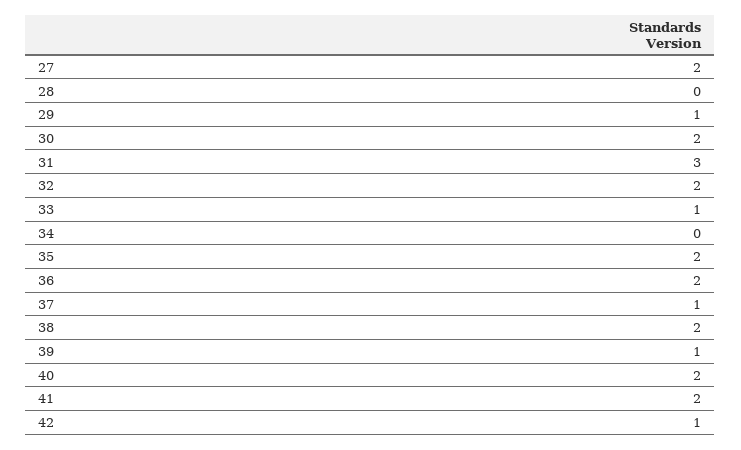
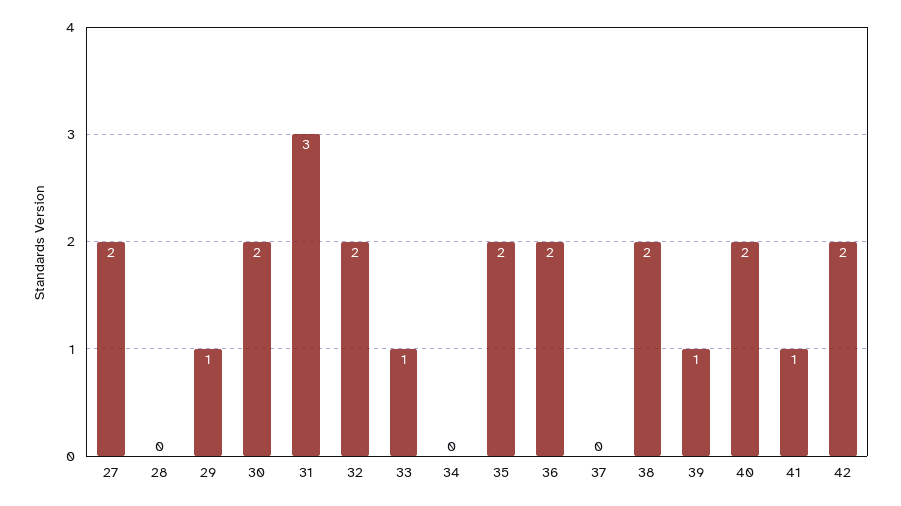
37: 1 -> 0
41: 2 -> 1
42: 1 -> 2

